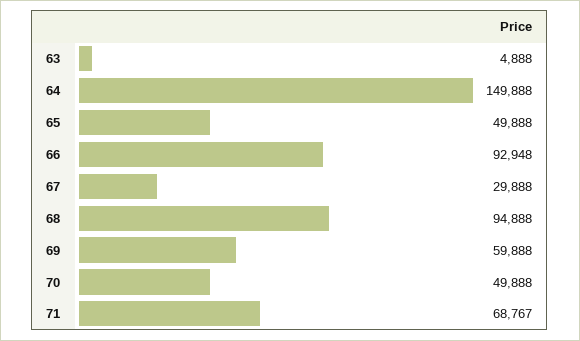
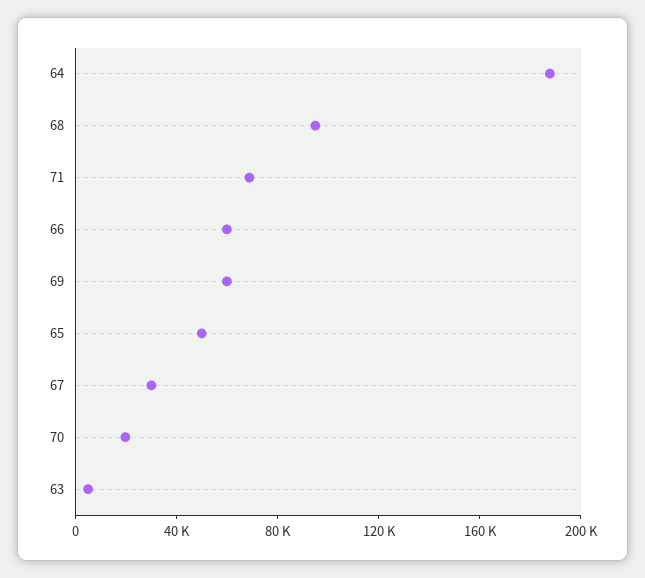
64: 149888 -> 190000
66: 92948 -> 60000
70: 49888 -> 20000

